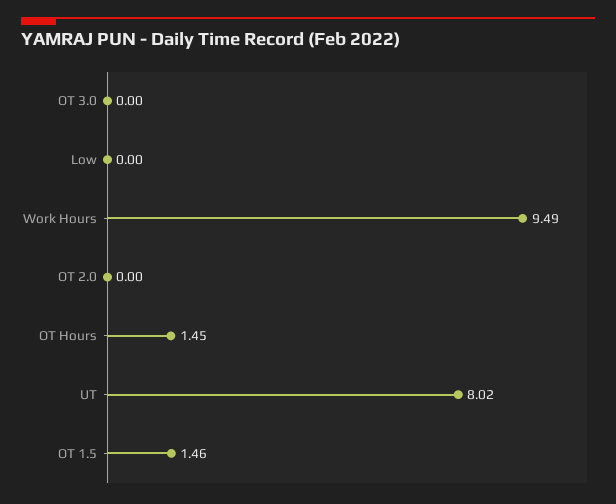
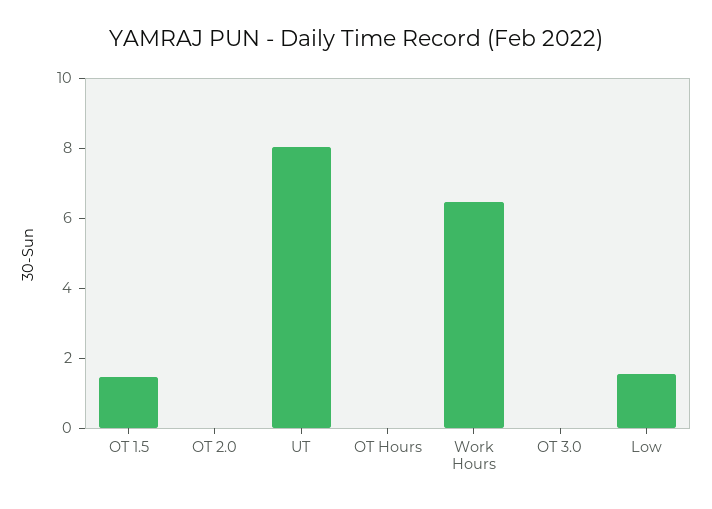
Low: 0 -> 1.5
Work Hours: 9.49 -> 6.5
OT Hours: 1.45 -> 0

